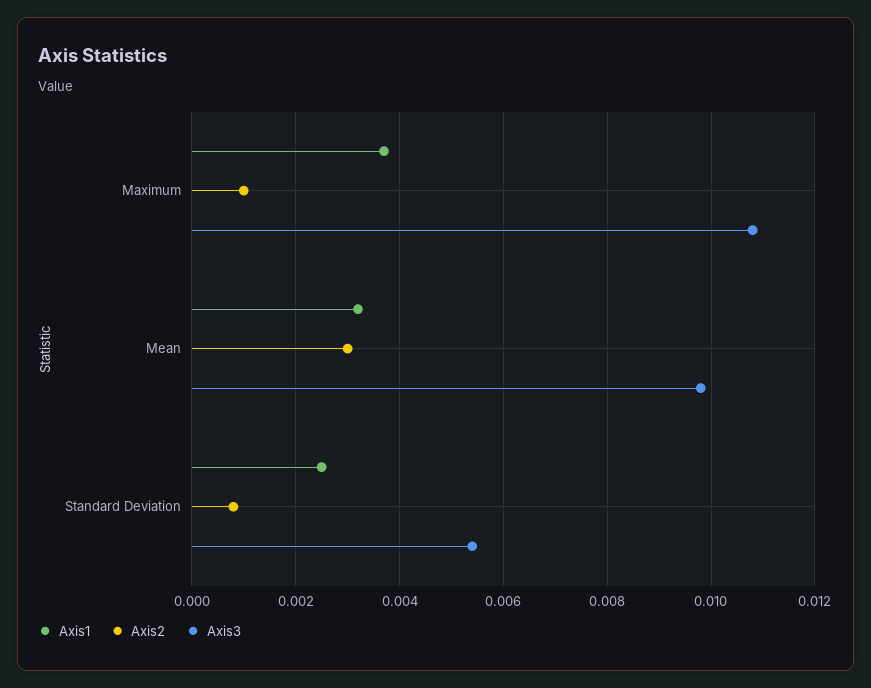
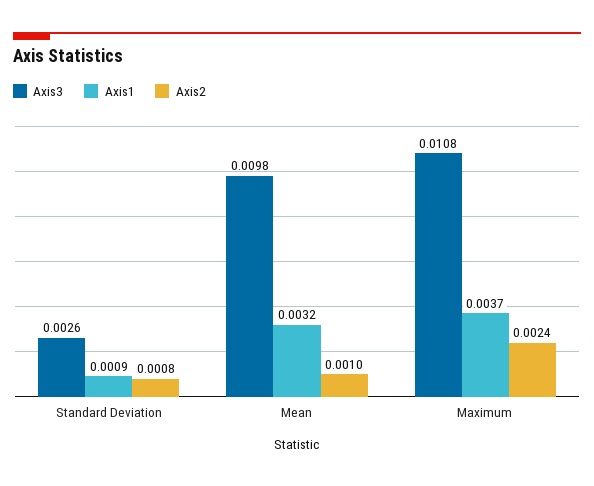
Axis2, Maximum: 0.001 -> 0.0024
Axis2, Mean: 0.003 -> 0.001
Axis1, Standard Deviation: 0.0025 -> 0.0009
Axis3, Standard Deviation: 0.0055 -> 0.0026

